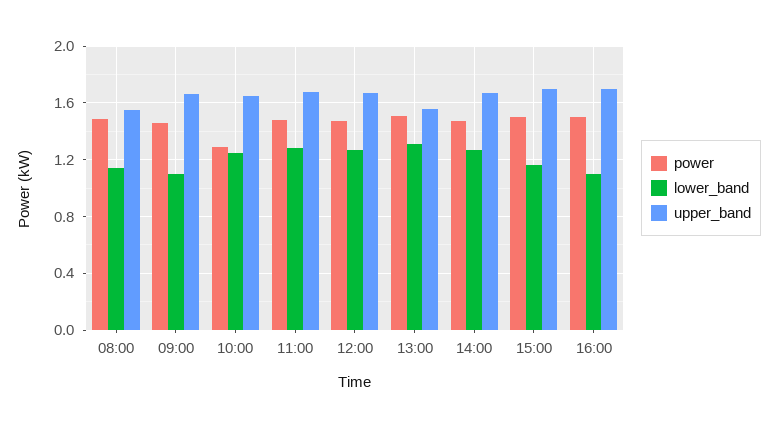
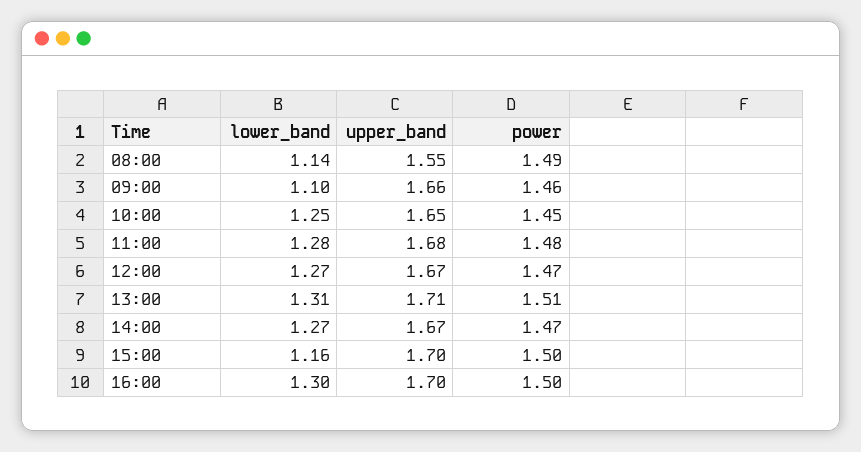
power, 10:00: 1.3 -> 1.45
upper_band, 13:00: 1.55 -> 1.71
lower_band, 16:00: 1.1 -> 1.3

